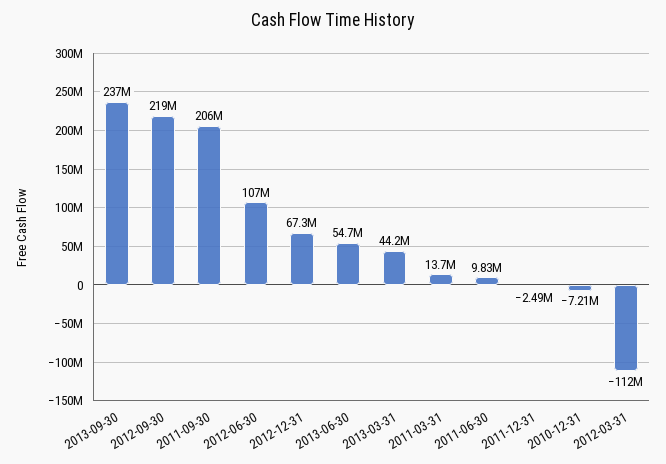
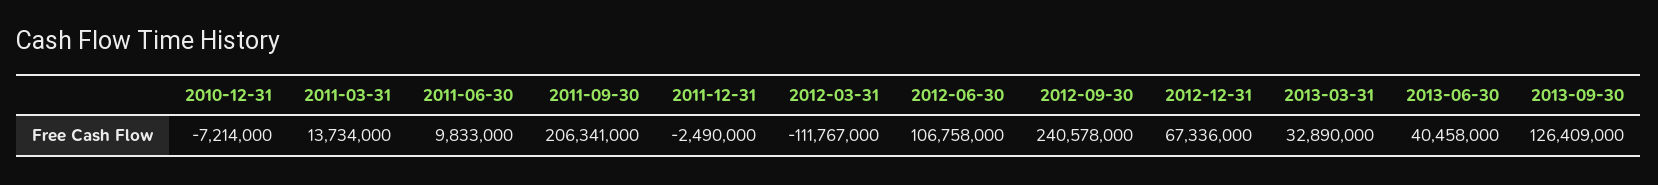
2013-09-30: 237000000 -> 126409000
2012-09-30: 219000000 -> 240578000
2013-06-30: 54700000 -> 40458000
2013-03-31: 44200000 -> 32890000

